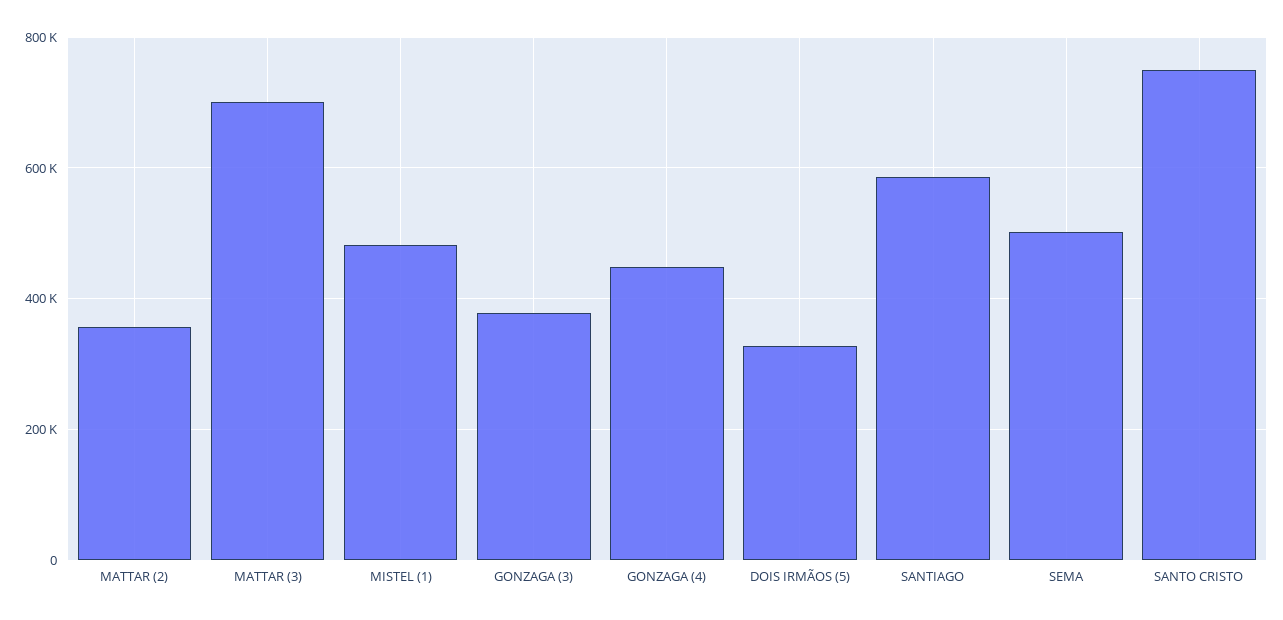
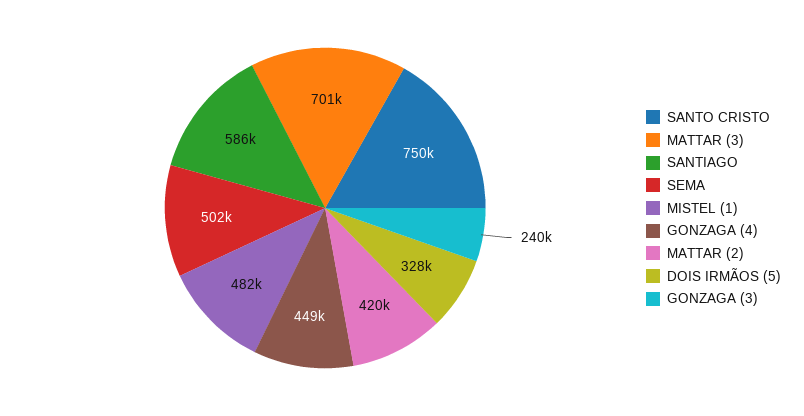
MATTAR (2): 360000 -> 420000
GONZAGA (3): 380000 -> 240000

